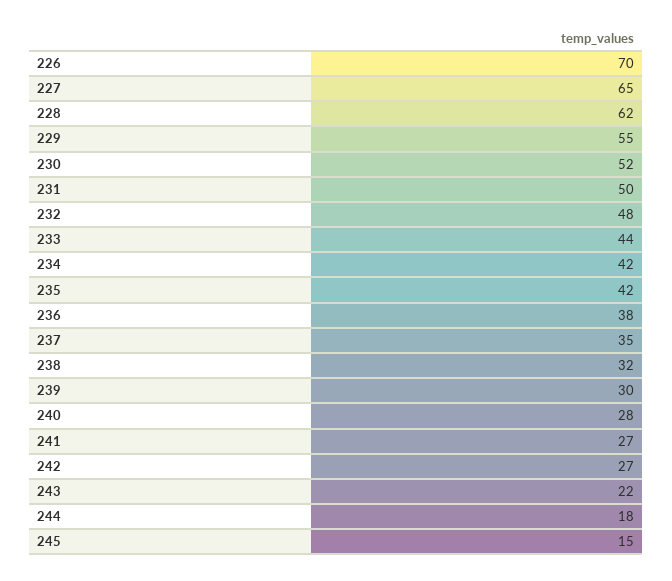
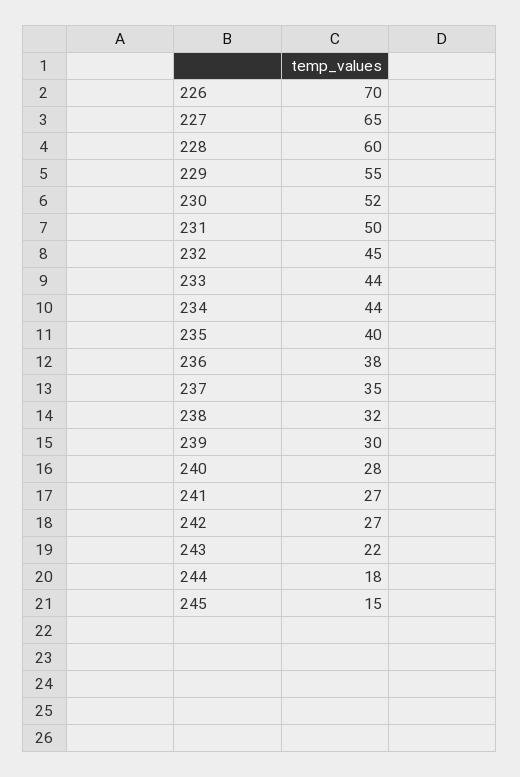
228: 62 -> 60
232: 48 -> 45
234: 42 -> 44
235: 42 -> 40

